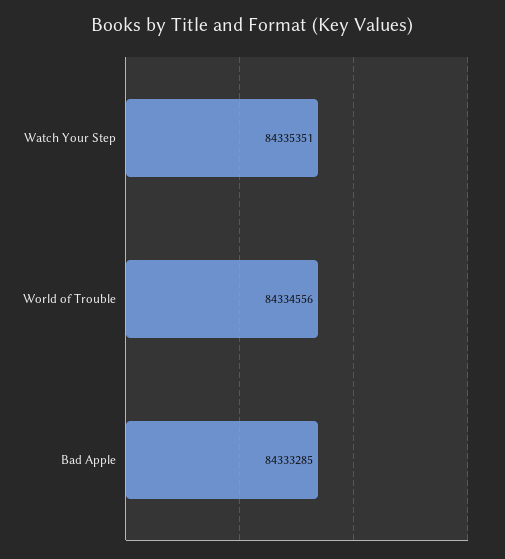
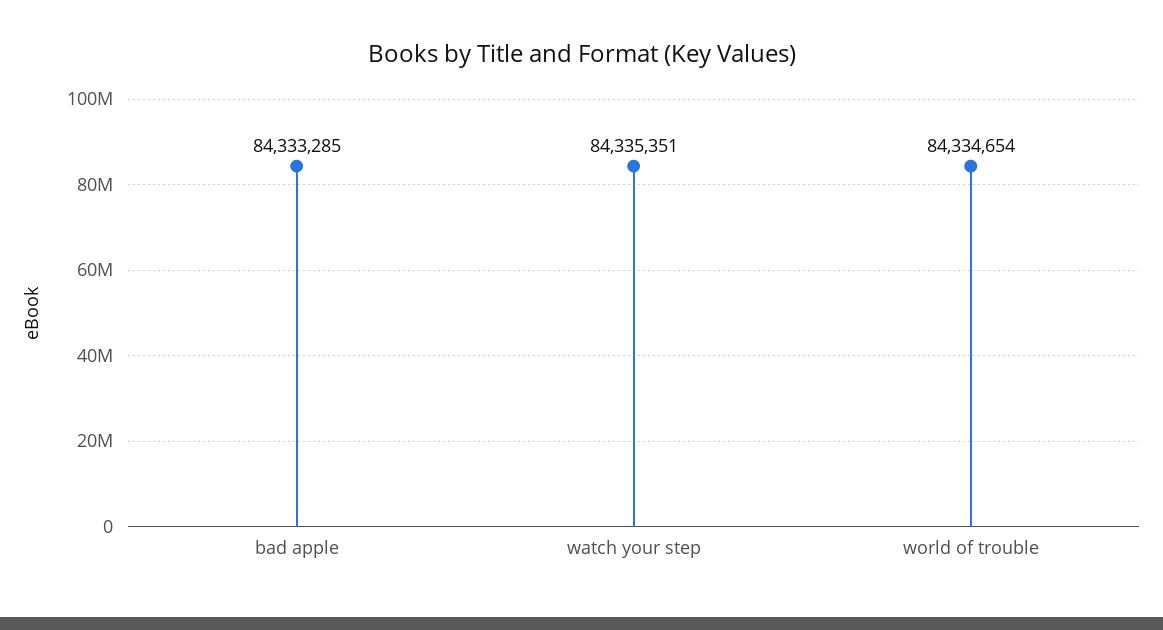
World of Trouble: 84334556 -> 84334654

